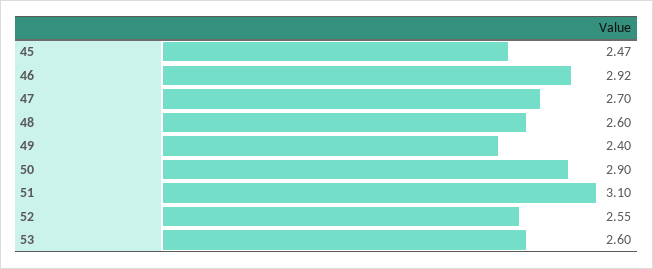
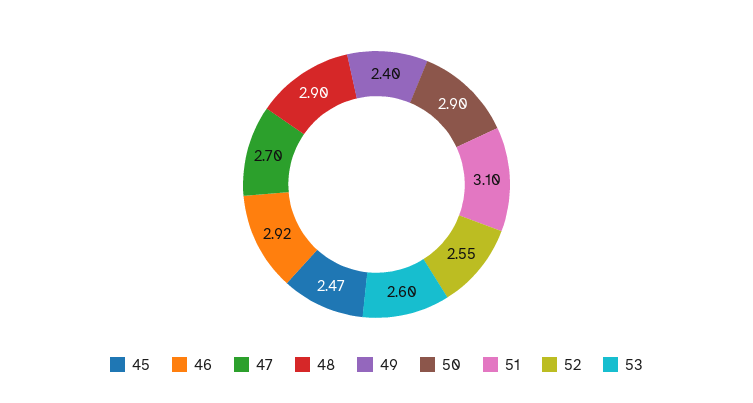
48: 2.6 -> 2.9

